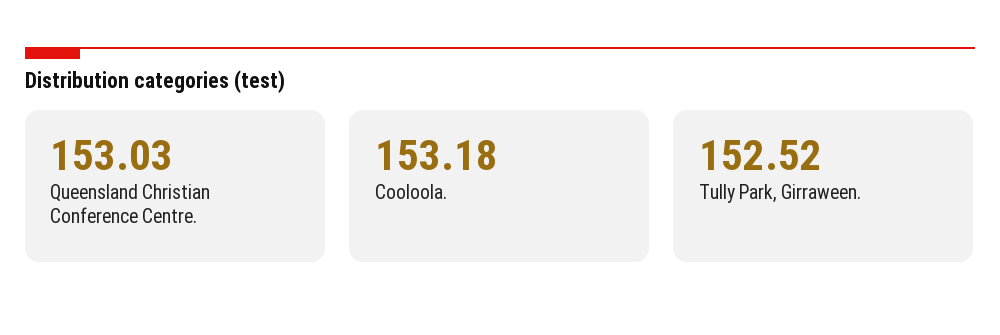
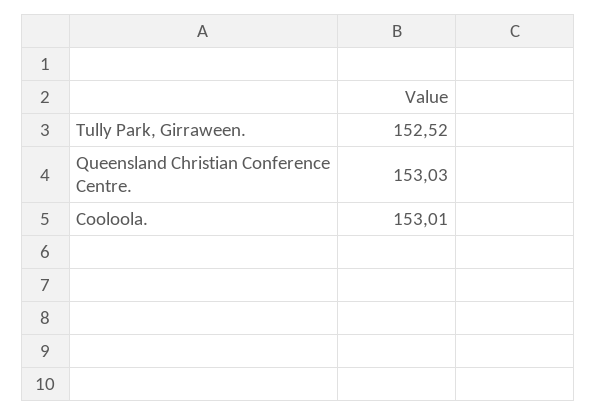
Cooloola.: 153.18 -> 153.01

